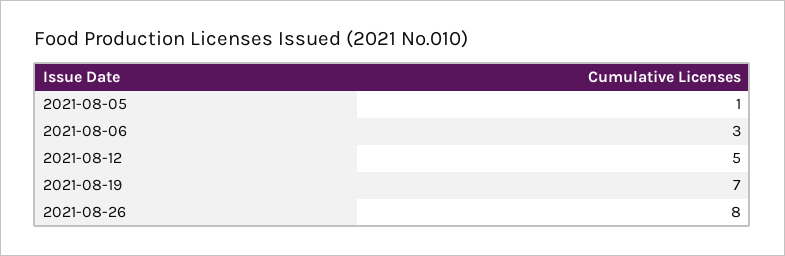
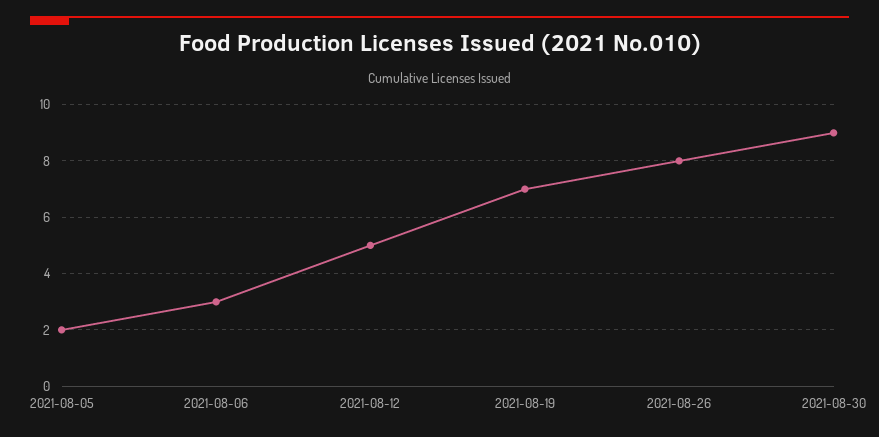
2021-08-05: 1 -> 2
2021-08-30: none -> 9

